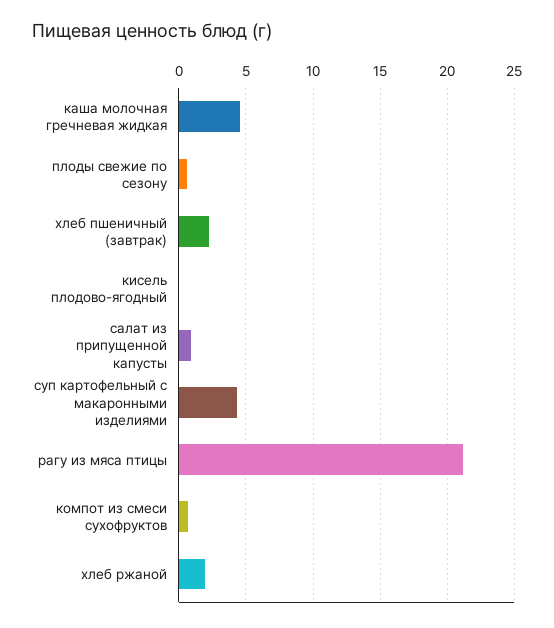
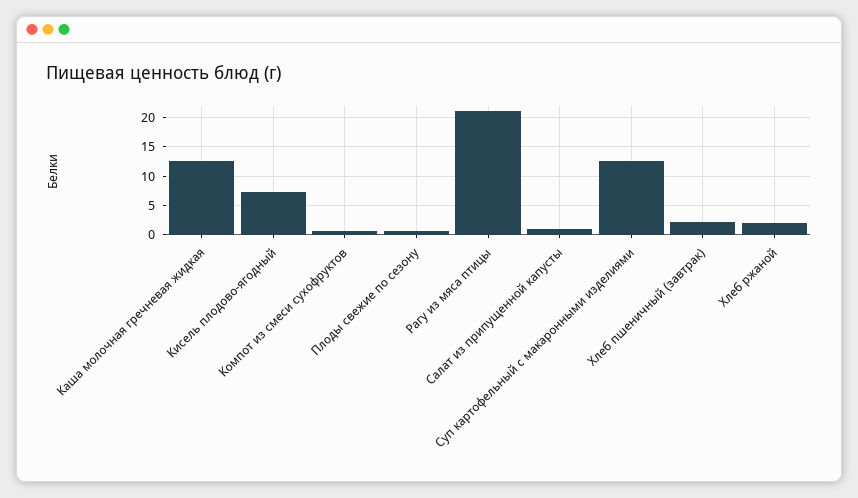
каша молочная гречневая жидкая: 4.5 -> 12.5
кисель плодово-ягодный: 0 -> 7.5
суп картофельный с макаронными изделиями: 4.5 -> 12.5

